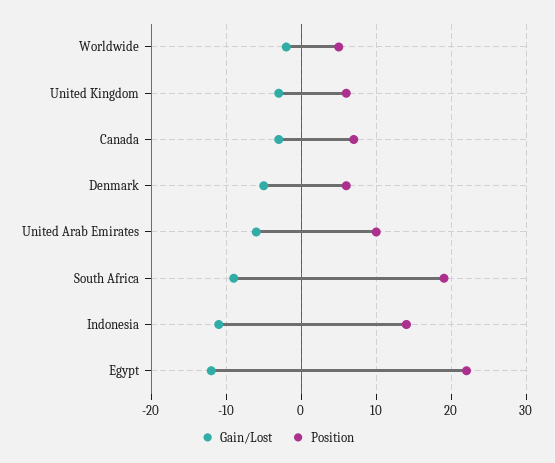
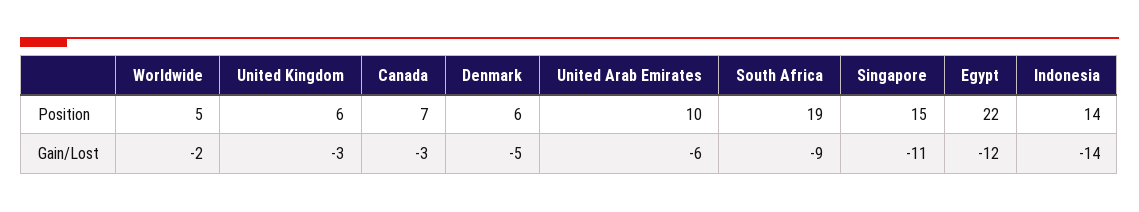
Gain/Lost, Indonesia: -11 -> -14
Position, Singapore: none -> 15
Gain/Lost, Singapore: none -> -11

